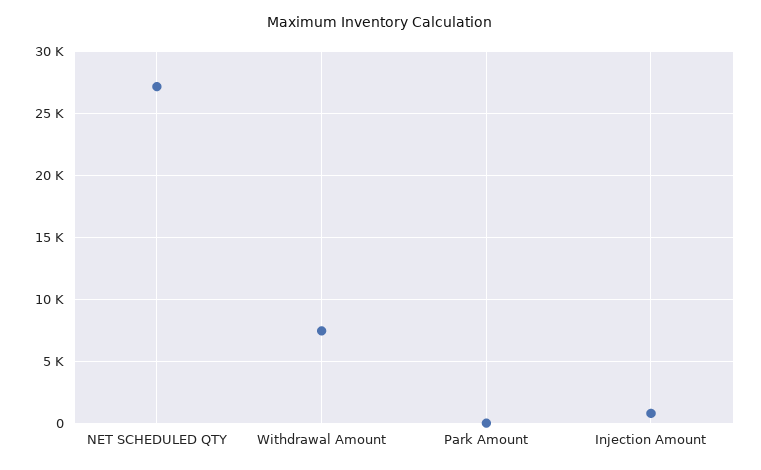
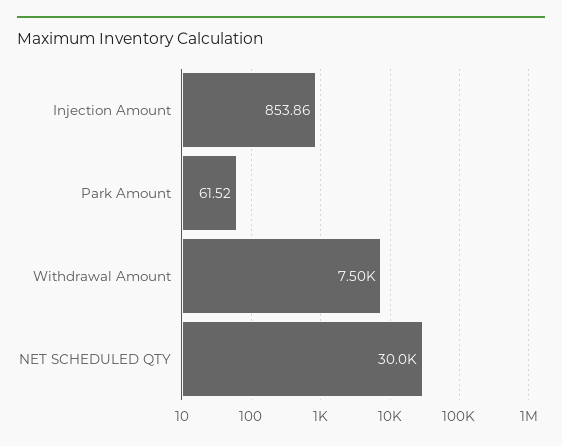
NET SCHEDULED QTY: 27000 -> 30000

